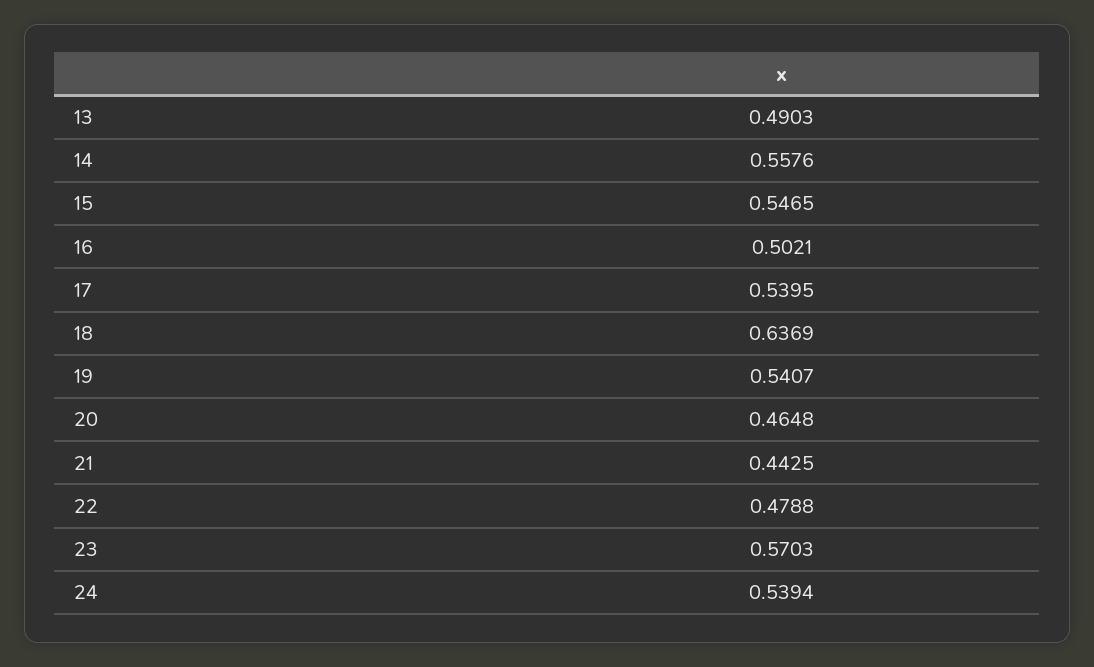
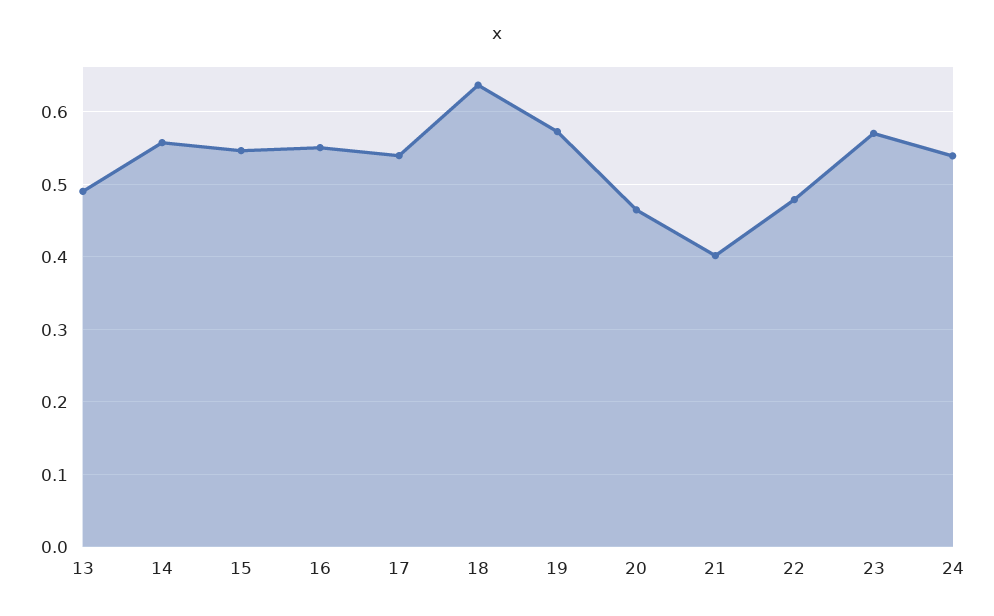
16: 0.5021 -> 0.55
19: 0.5407 -> 0.57
21: 0.4425 -> 0.4

